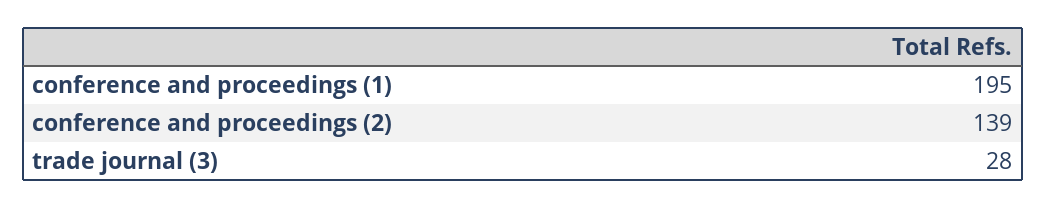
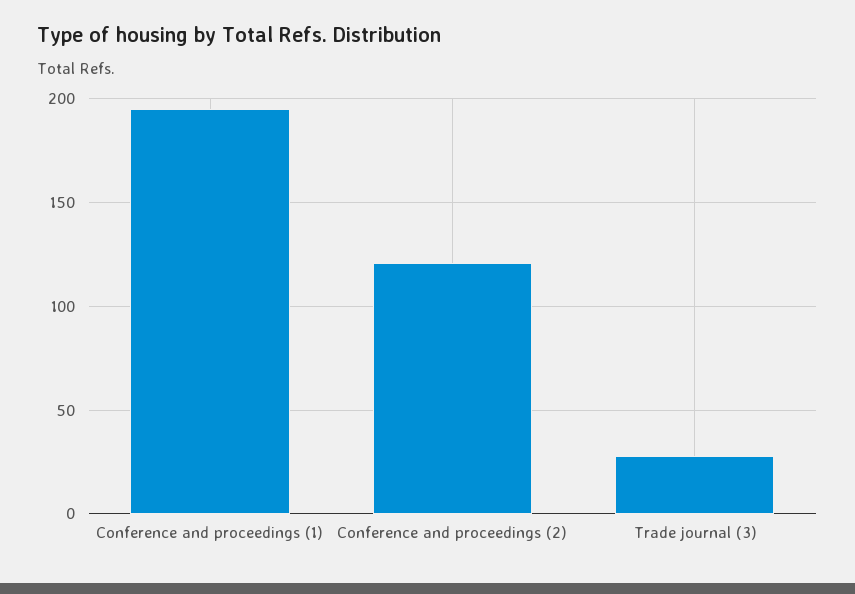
conference and proceedings (2): 139 -> 120

